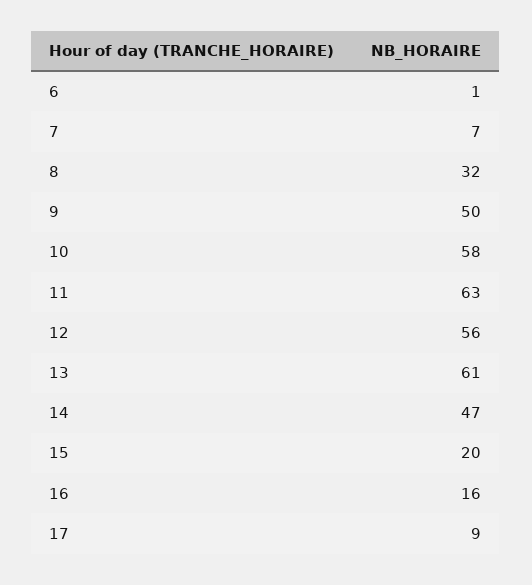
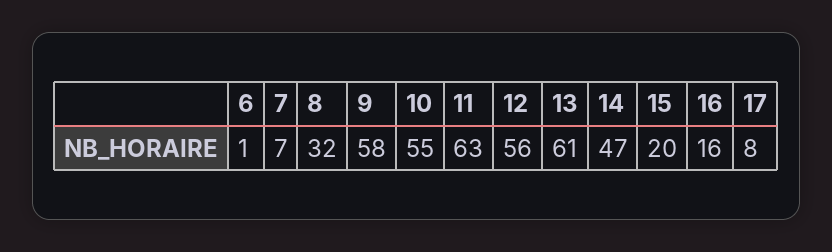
9: 50 -> 58
10: 58 -> 55
17: 9 -> 8

